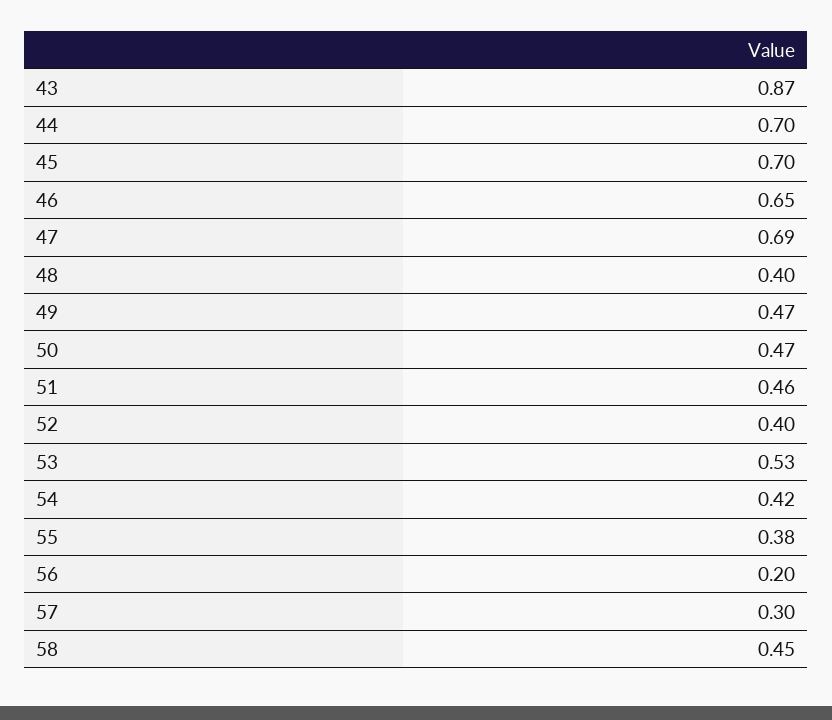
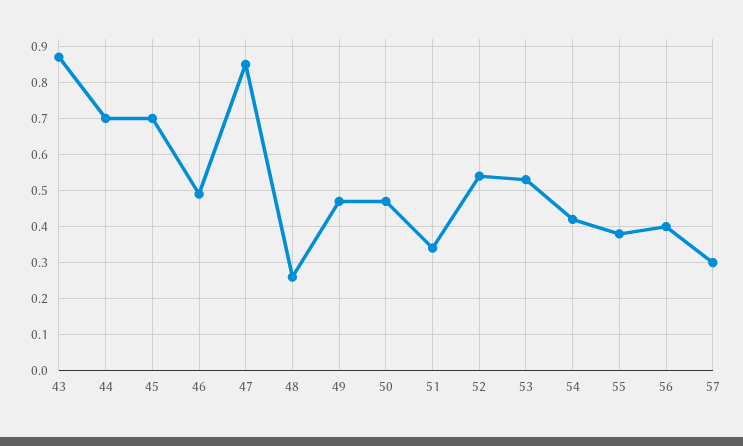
46: 0.65 -> 0.5
47: 0.69 -> 0.85
48: 0.4 -> 0.25
51: 0.46 -> 0.35
52: 0.4 -> 0.55
56: 0.2 -> 0.4
58: 0.45 -> none

